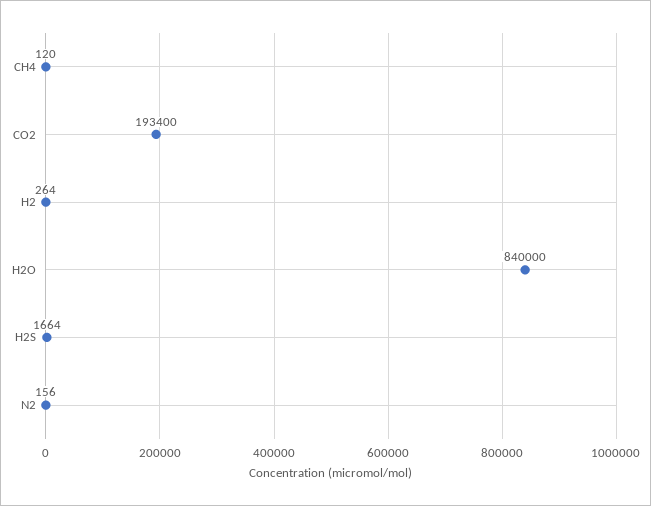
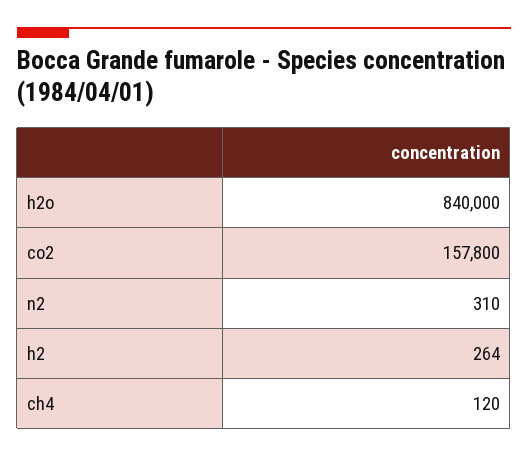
CO2: 193400 -> 157800
H2S: 1664 -> none
N2: 156 -> 310

